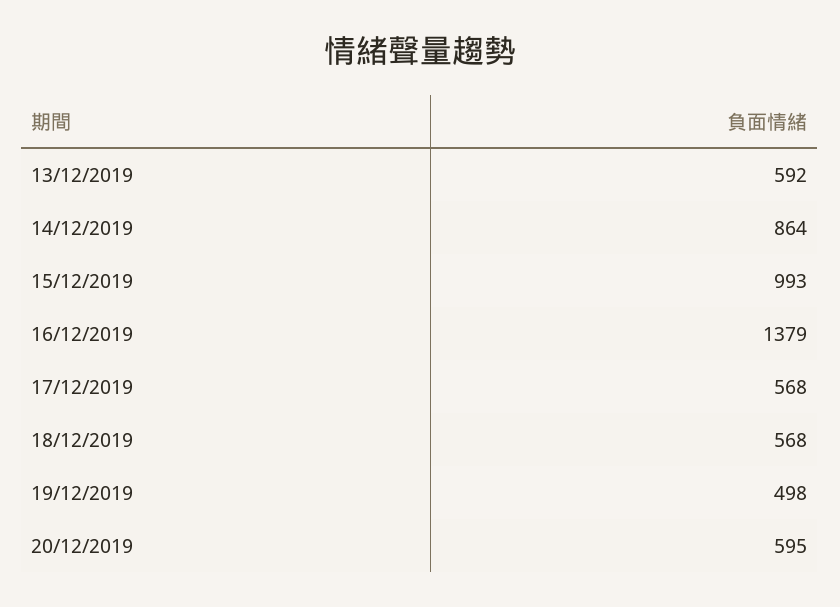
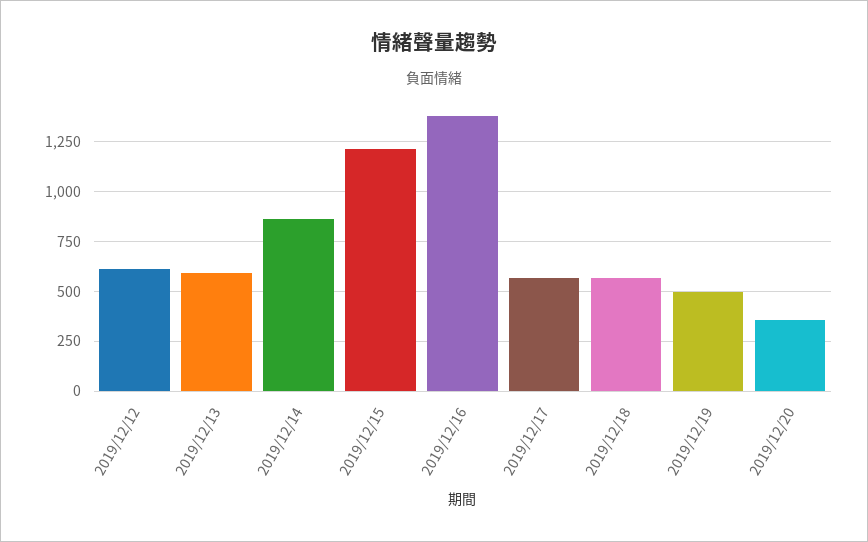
15/12/2019: 993 -> 1200
20/12/2019: 595 -> 350
2019/12/12: none -> 600

